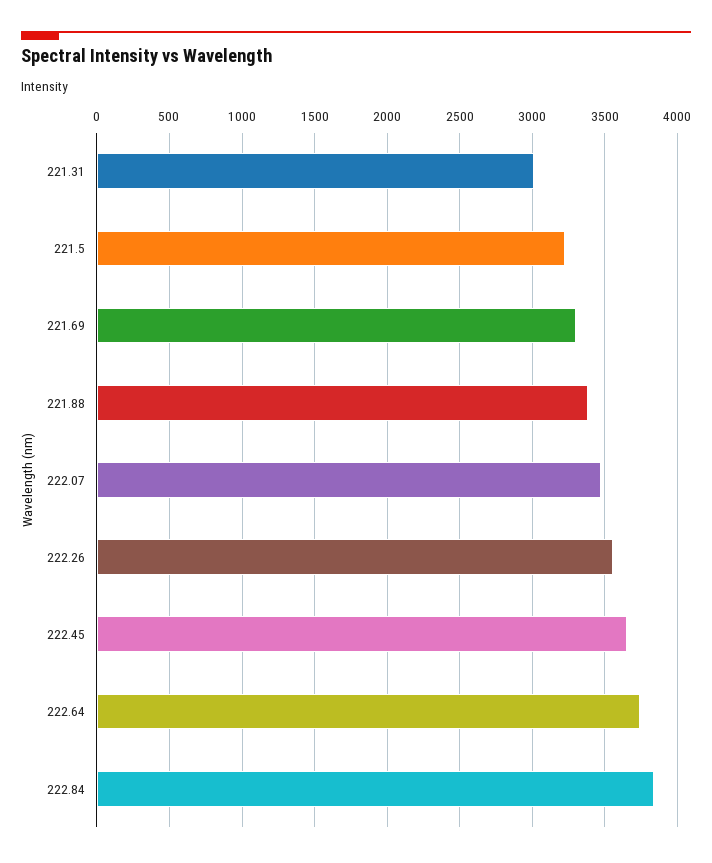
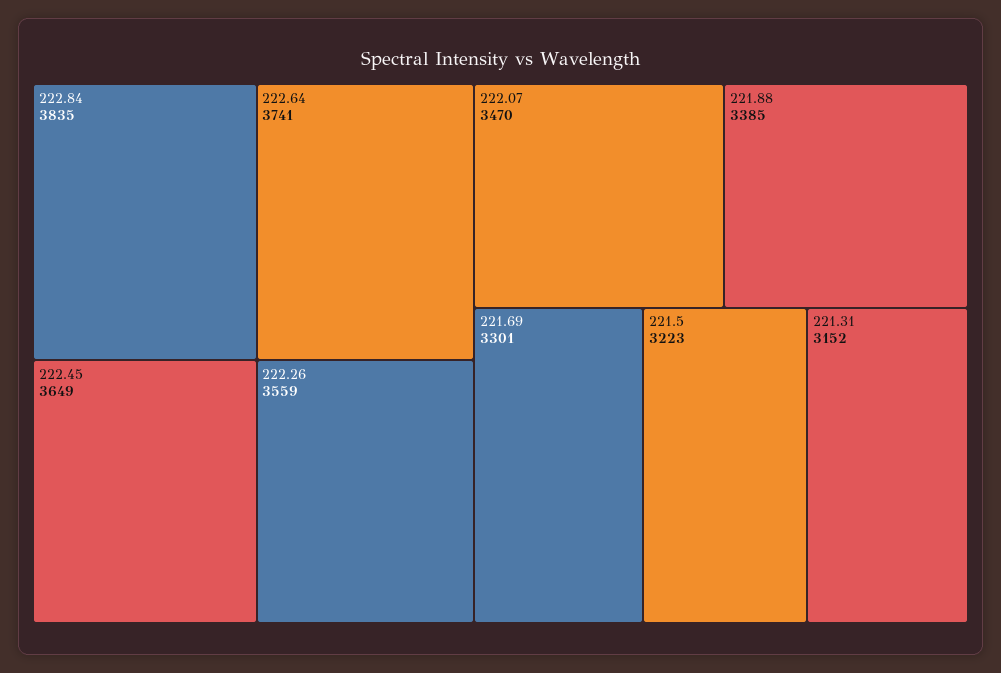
221.31: 3000 -> 3152

